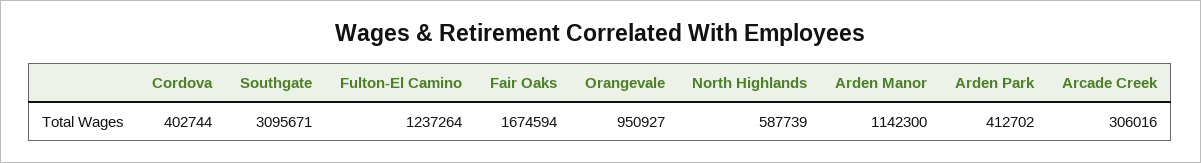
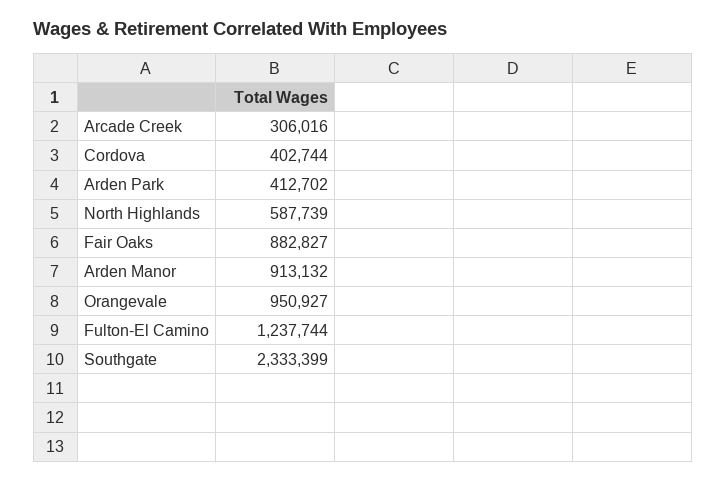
Southgate: 3095671 -> 2333399
Fulton-El Camino: 1237264 -> 1237744
Fair Oaks: 1674594 -> 882827
Arden Manor: 1142300 -> 913132

